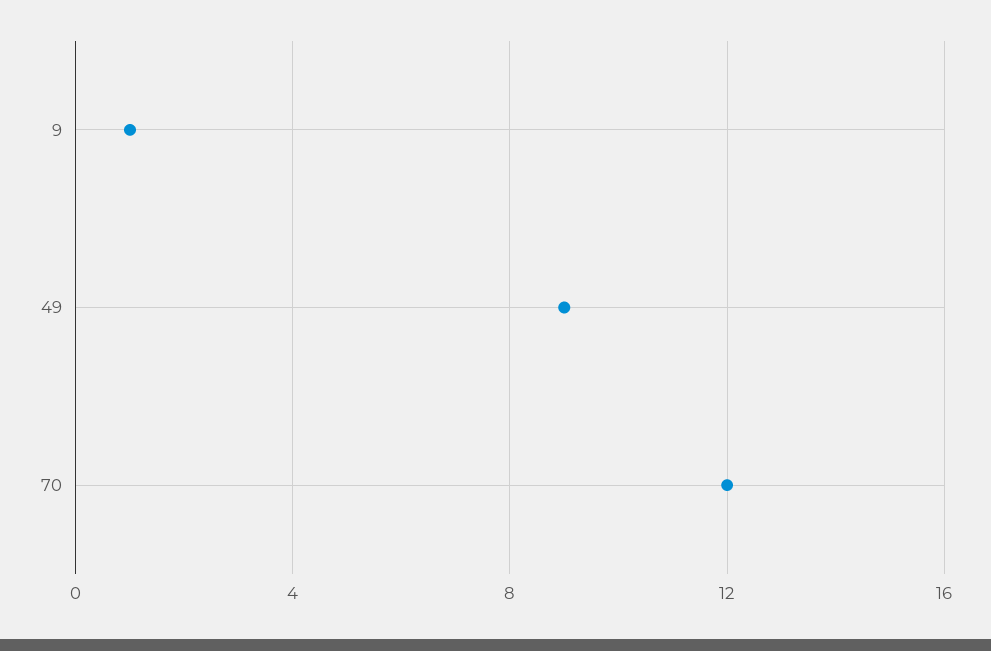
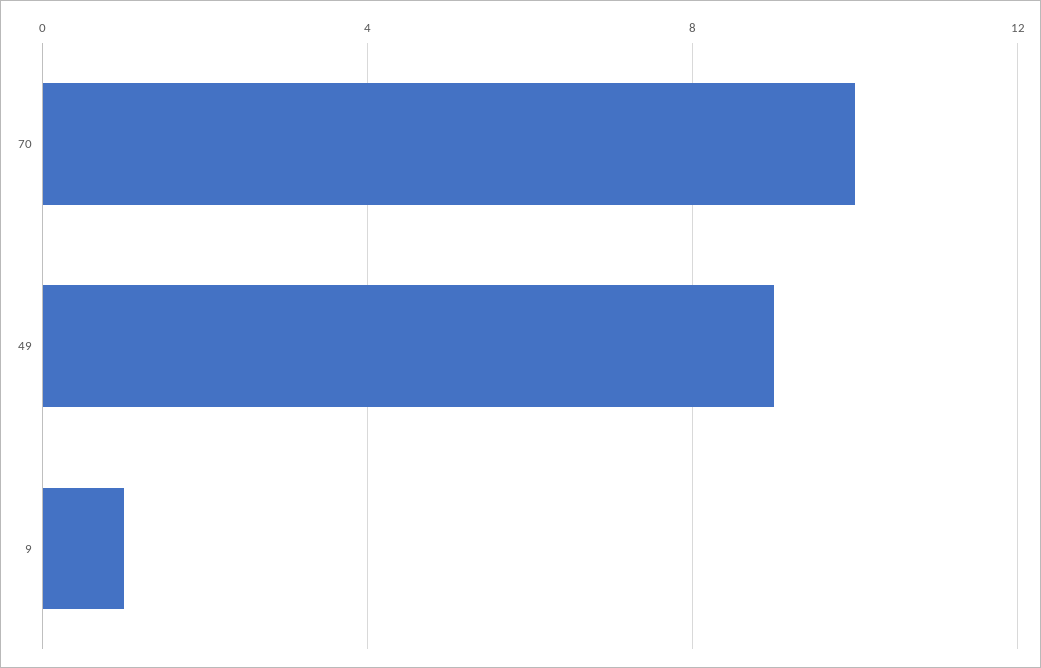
70: 12 -> 10

